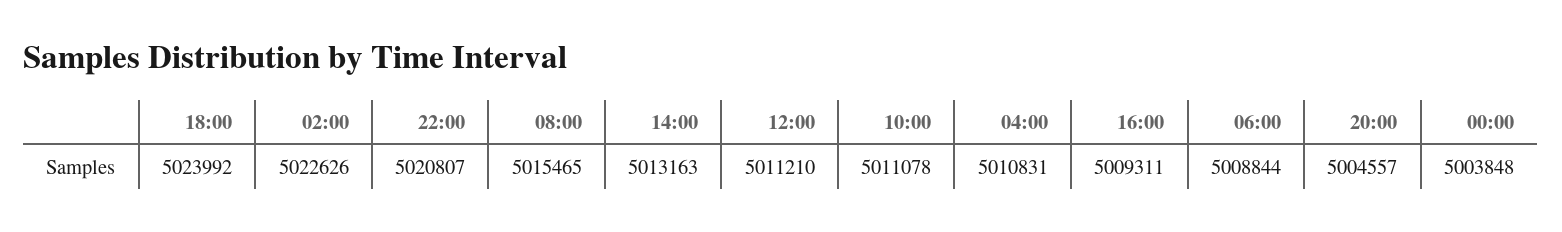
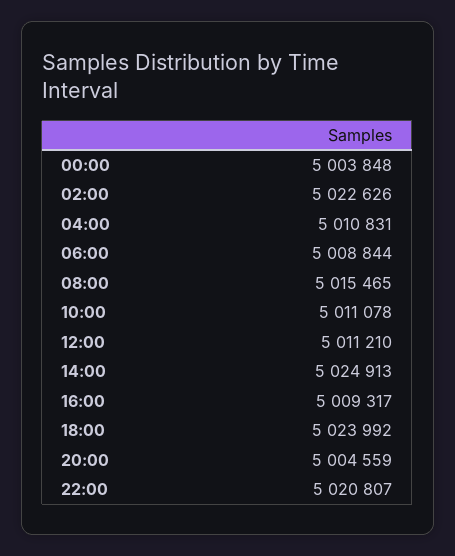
14:00: 5013163 -> 5024913
16:00: 5009311 -> 5009317
20:00: 5004557 -> 5004559

